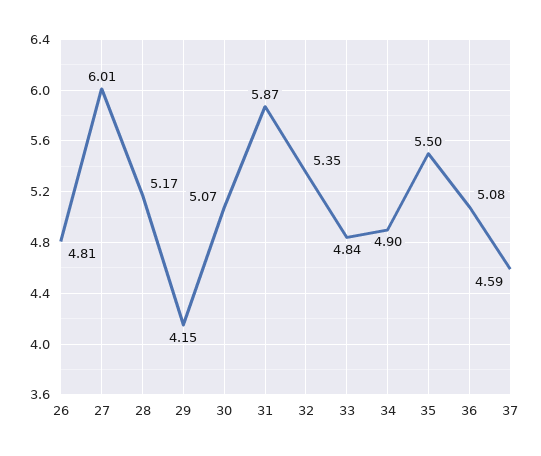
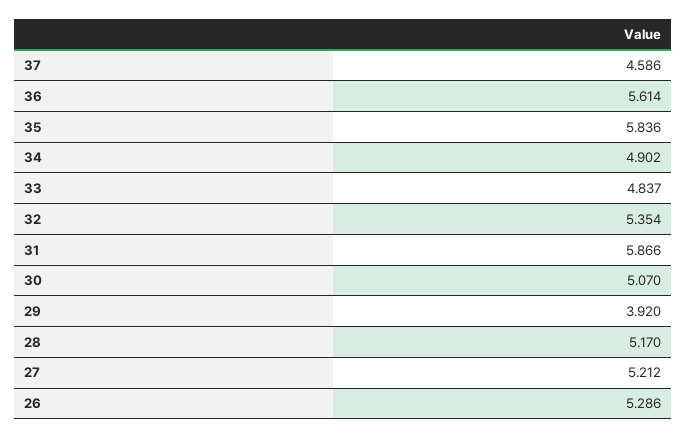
26: 4.81 -> 5.286
27: 6.01 -> 5.212
29: 4.15 -> 3.92
35: 5.5 -> 5.836
36: 5.08 -> 5.614

